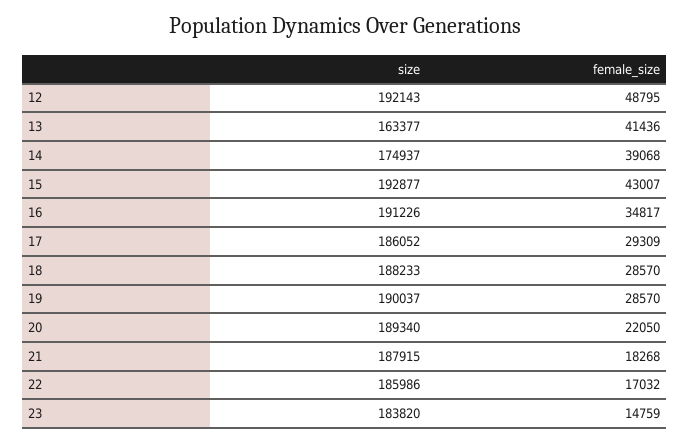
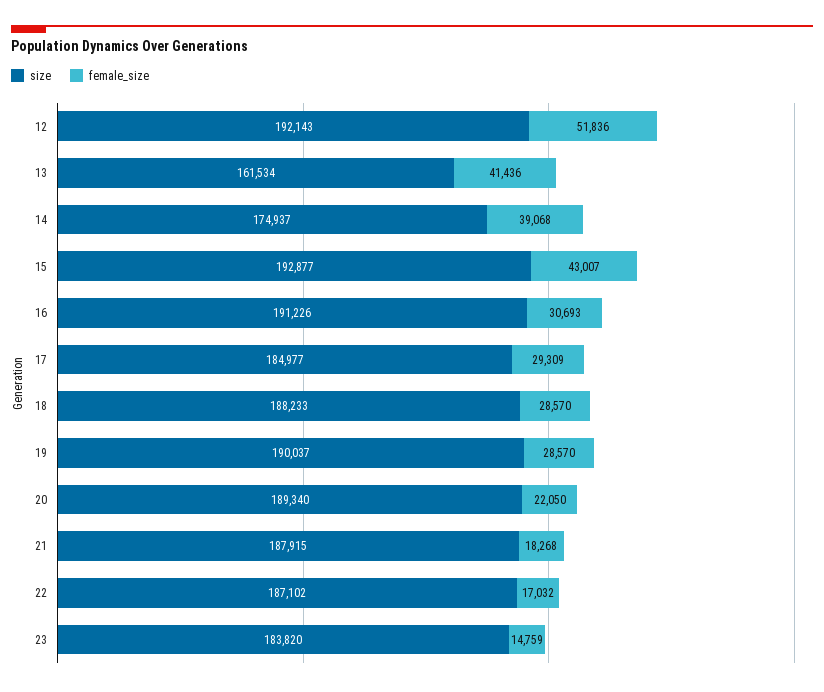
female_size, 12: 48795 -> 51836
size, 13: 163377 -> 161534
female_size, 16: 34817 -> 30693
size, 17: 186052 -> 184977
size, 22: 185986 -> 187102

